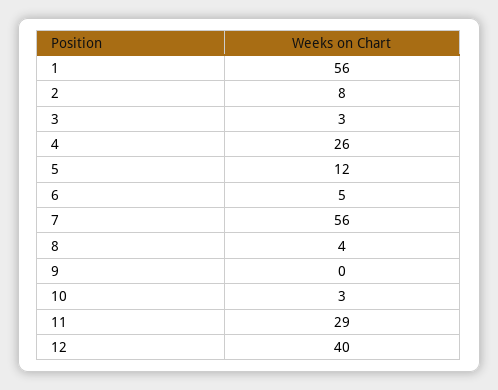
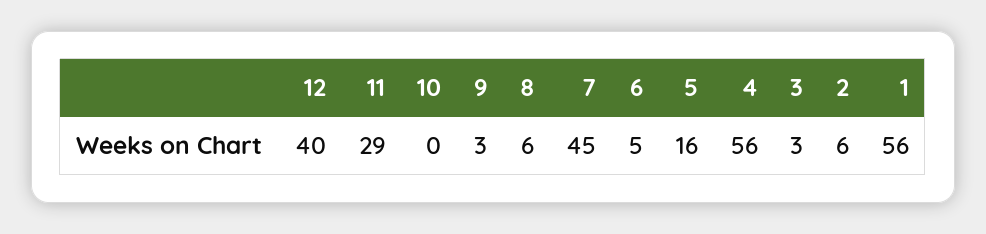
2: 8 -> 6
4: 26 -> 56
5: 12 -> 16
7: 56 -> 45
8: 4 -> 6
9: 0 -> 3
10: 3 -> 0

